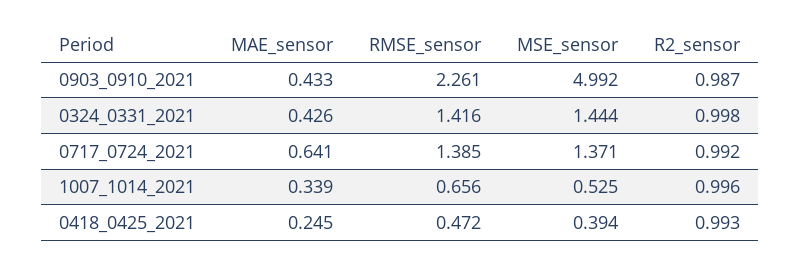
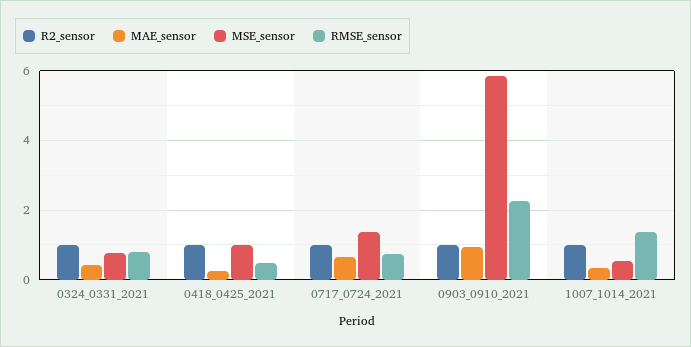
MAE_sensor, 0903_0910_2021: 0.433 -> 1
MSE_sensor, 0903_0910_2021: 4.992 -> 5.8
RMSE_sensor, 0324_0331_2021: 1.416 -> 0.8
MSE_sensor, 0324_0331_2021: 1.444 -> 0.8
RMSE_sensor, 0717_0724_2021: 1.385 -> 0.8
RMSE_sensor, 1007_1014_2021: 0.656 -> 1.4
MSE_sensor, 0418_0425_2021: 0.394 -> 1

